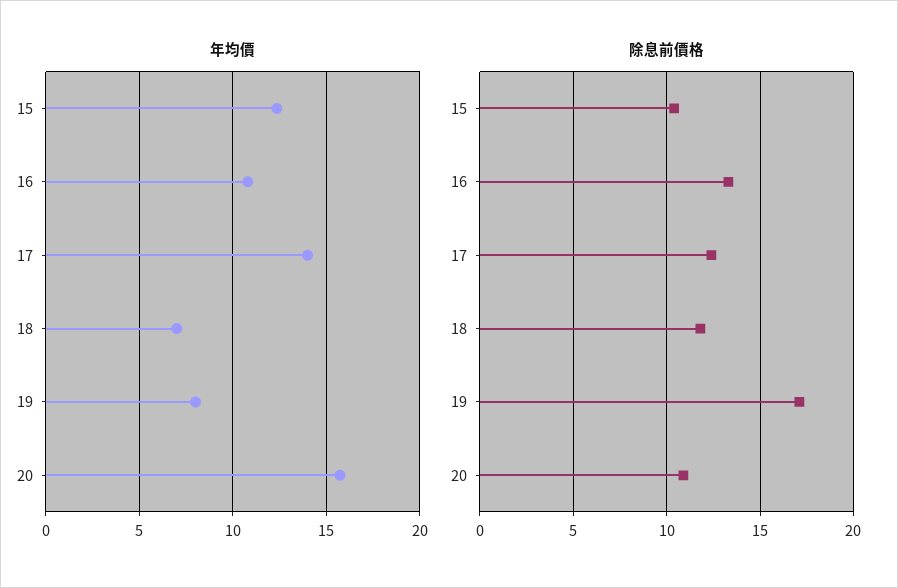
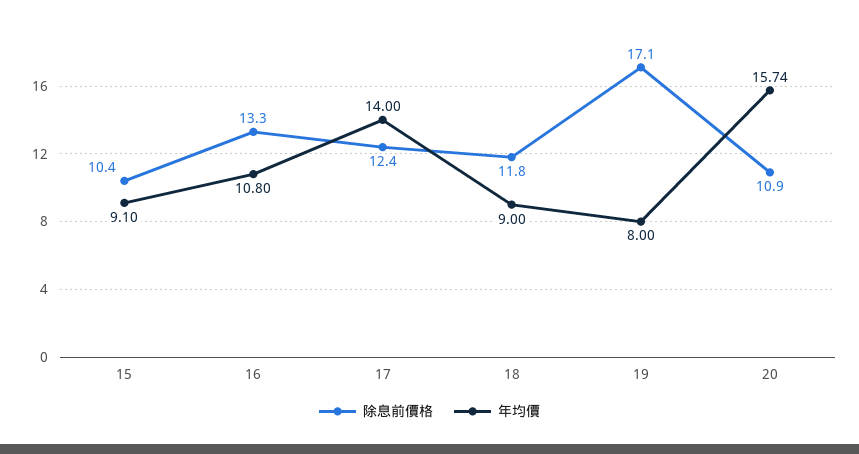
年均價, 15: 12.5 -> 9.1
年均價, 18: 7 -> 9

